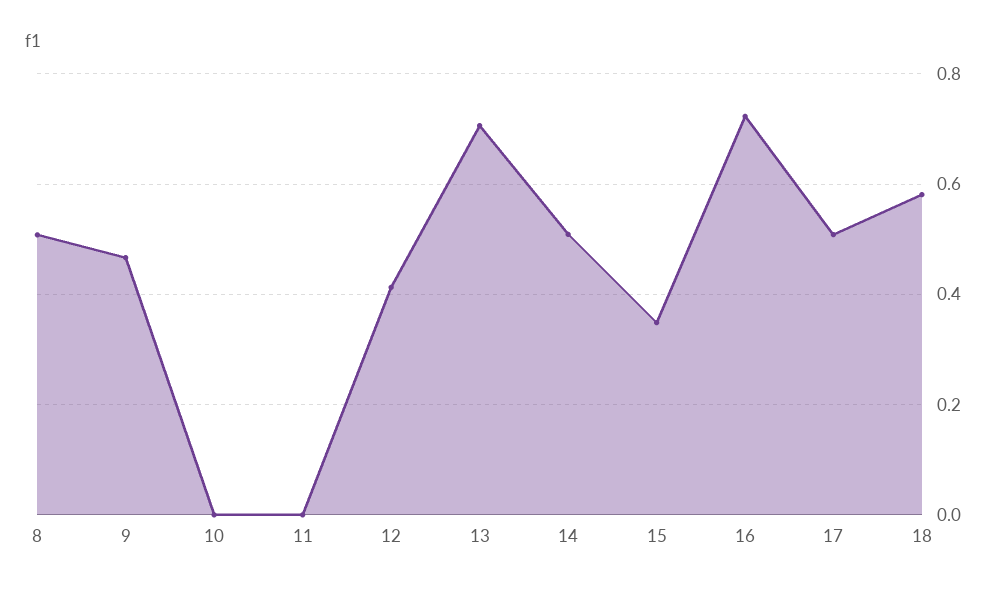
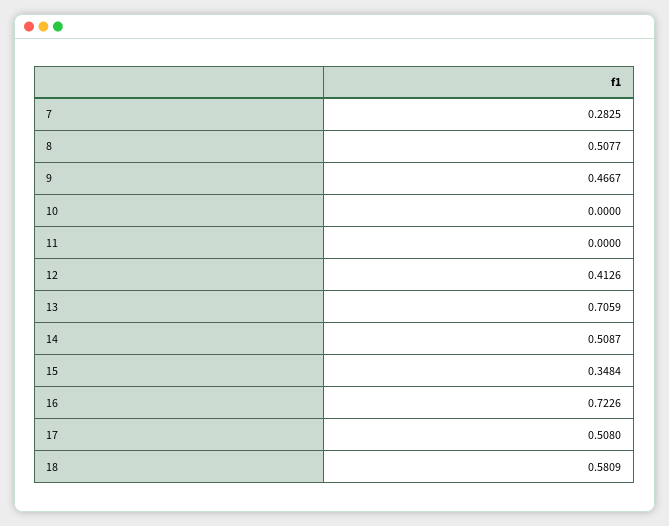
7: none -> 0.2825

